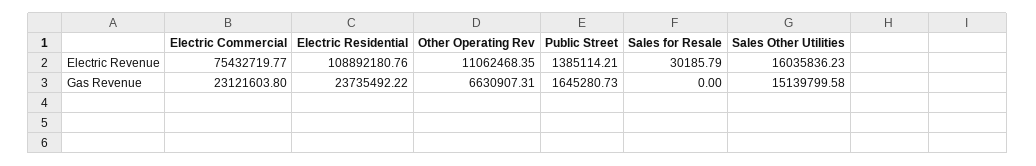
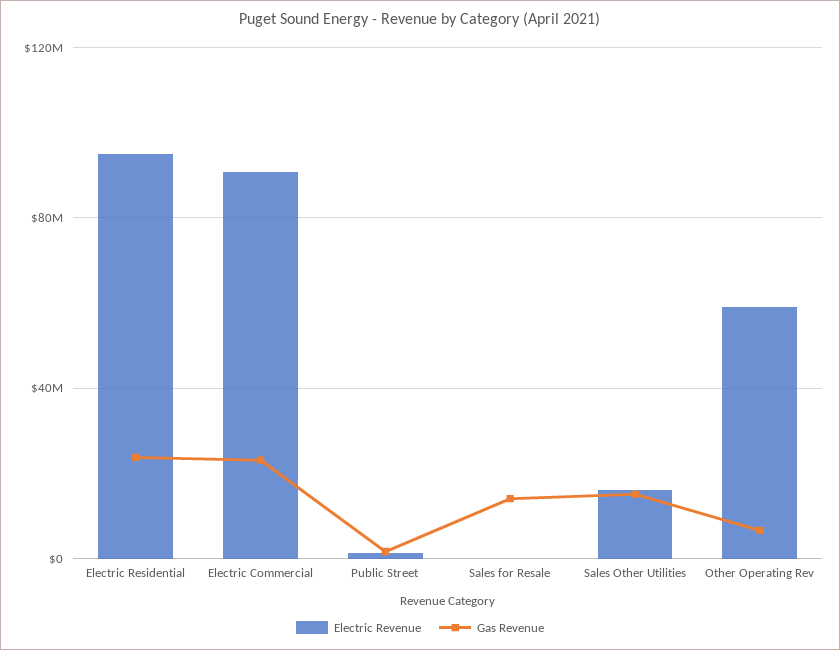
Electric Revenue, Electric Commercial: 75432719.77 -> 90000000
Electric Revenue, Electric Residential: 108892180.76 -> 95000000
Electric Revenue, Other Operating Rev: 11062468.35 -> 60000000
Gas Revenue, Sales for Resale: 0 -> 15000000

